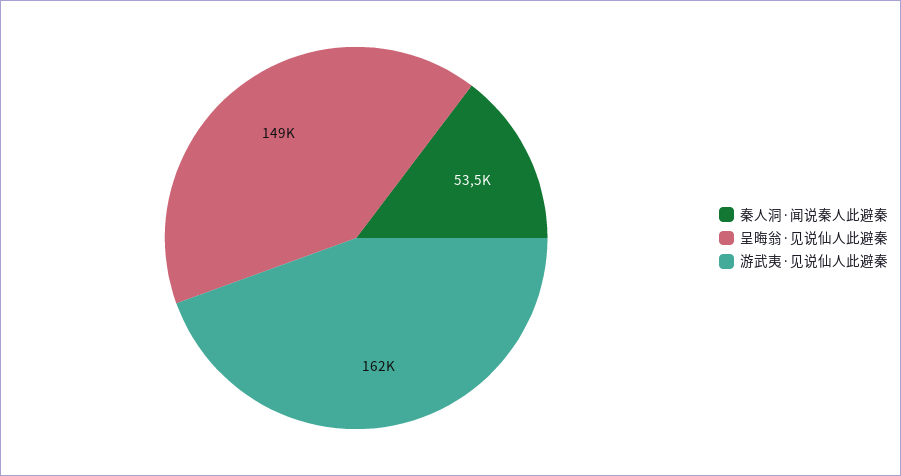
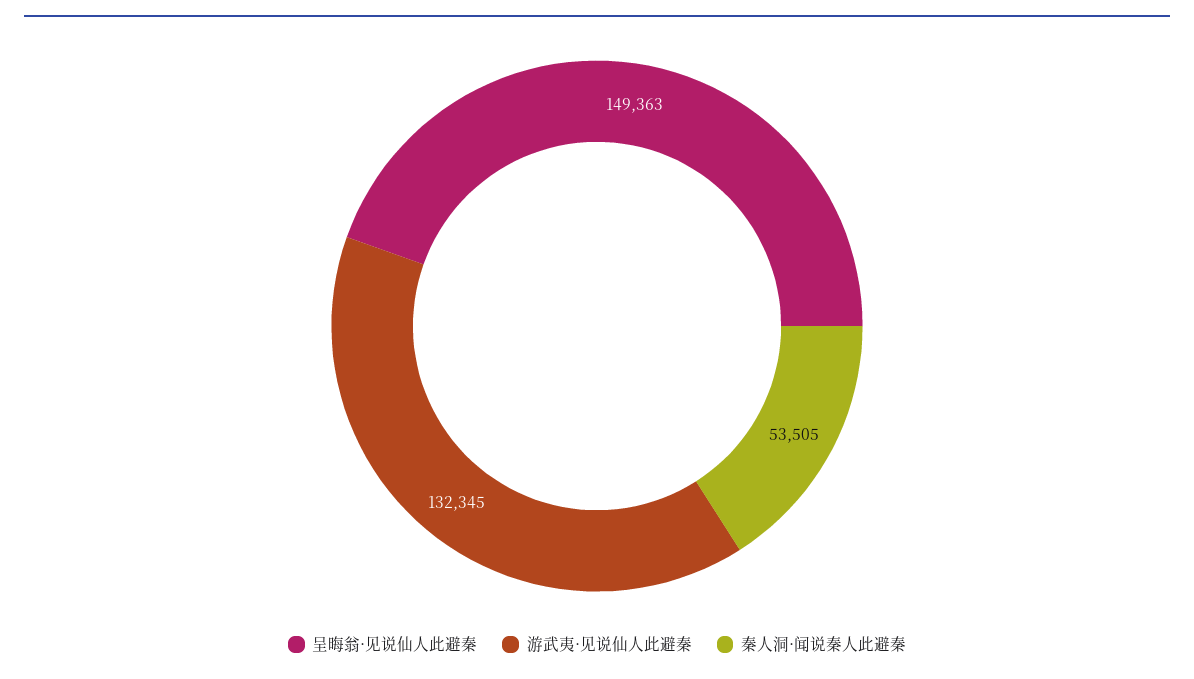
游武夷·见说仙人此避秦: 162000 -> 132345

